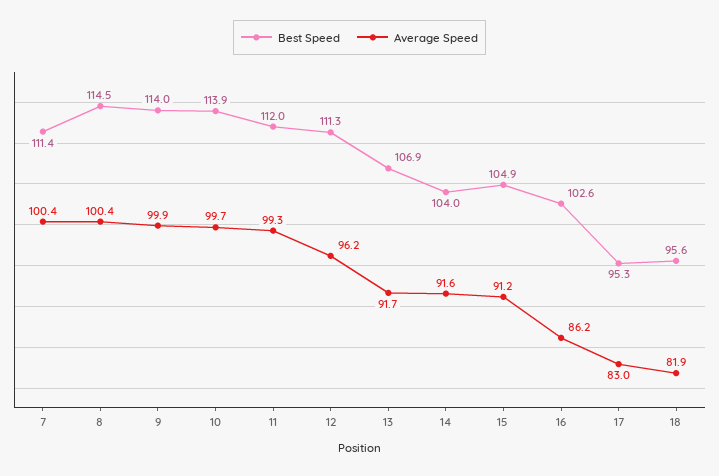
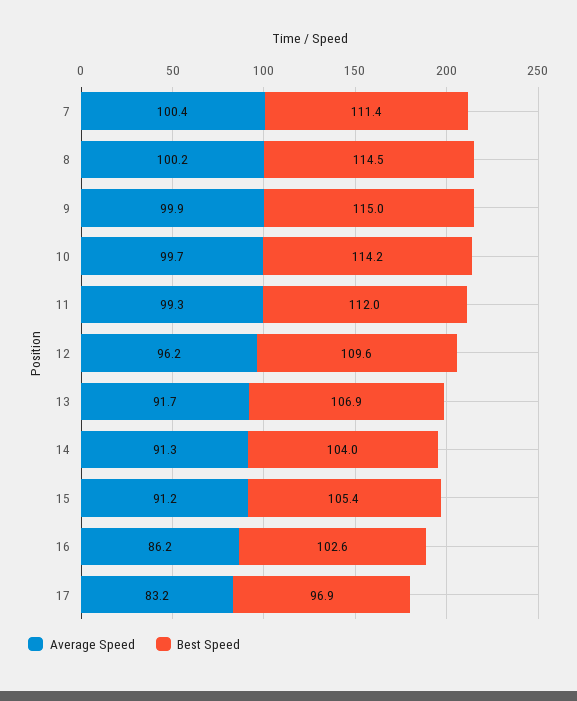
Average Speed, 8: 100.4 -> 100.2
Best Speed, 9: 114 -> 115
Best Speed, 10: 113.9 -> 114.2
Best Speed, 12: 111.3 -> 109.6
Average Speed, 14: 91.6 -> 91.3
Best Speed, 15: 104.9 -> 105.4
Best Speed, 17: 95.3 -> 96.9
Average Speed, 17: 83 -> 83.2
Best Speed, 18: 95.6 -> none
Average Speed, 18: 81.9 -> none

